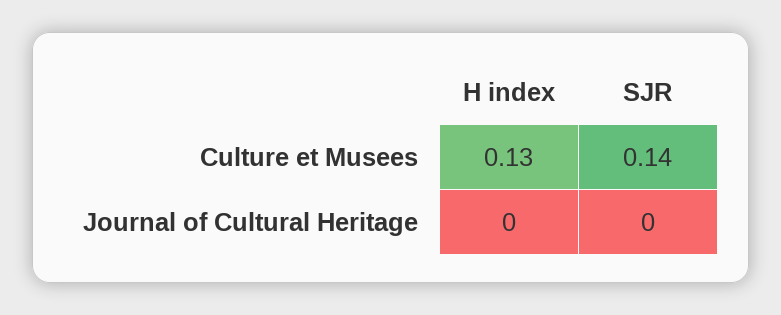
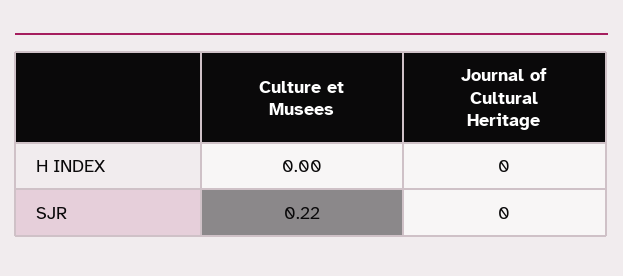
H index, Culture et Musees: 0.13 -> 0
SJR, Culture et Musees: 0.14 -> 0.22

